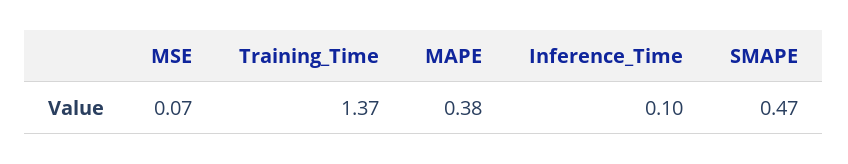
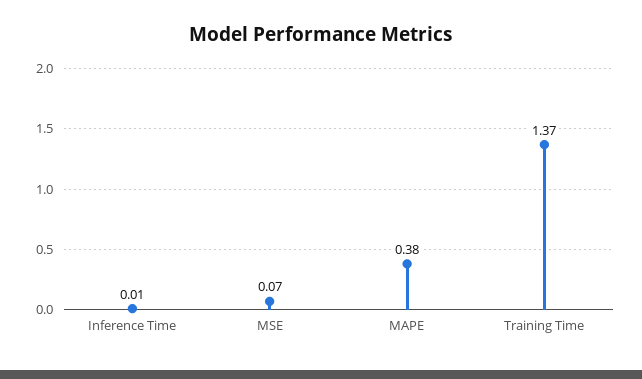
Inference_Time: 0.1 -> 0.01
SMAPE: 0.47 -> none

